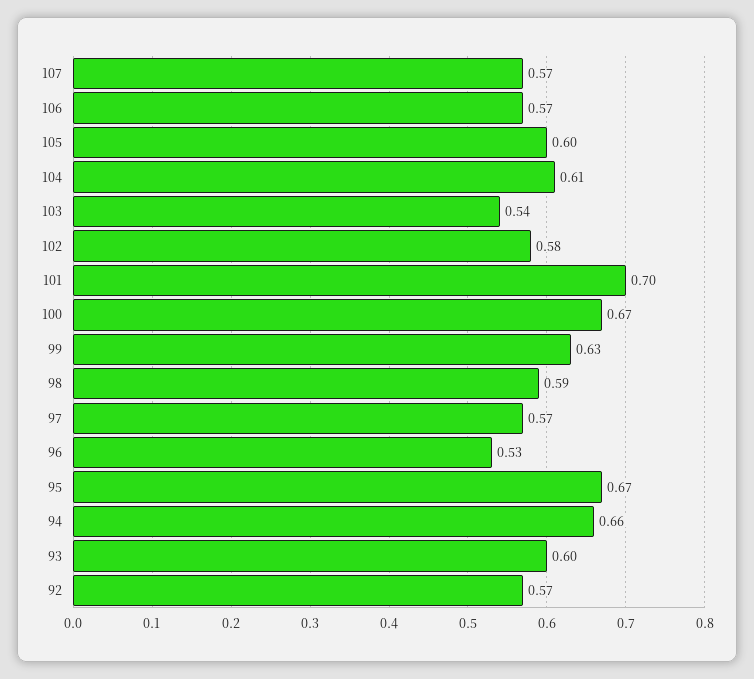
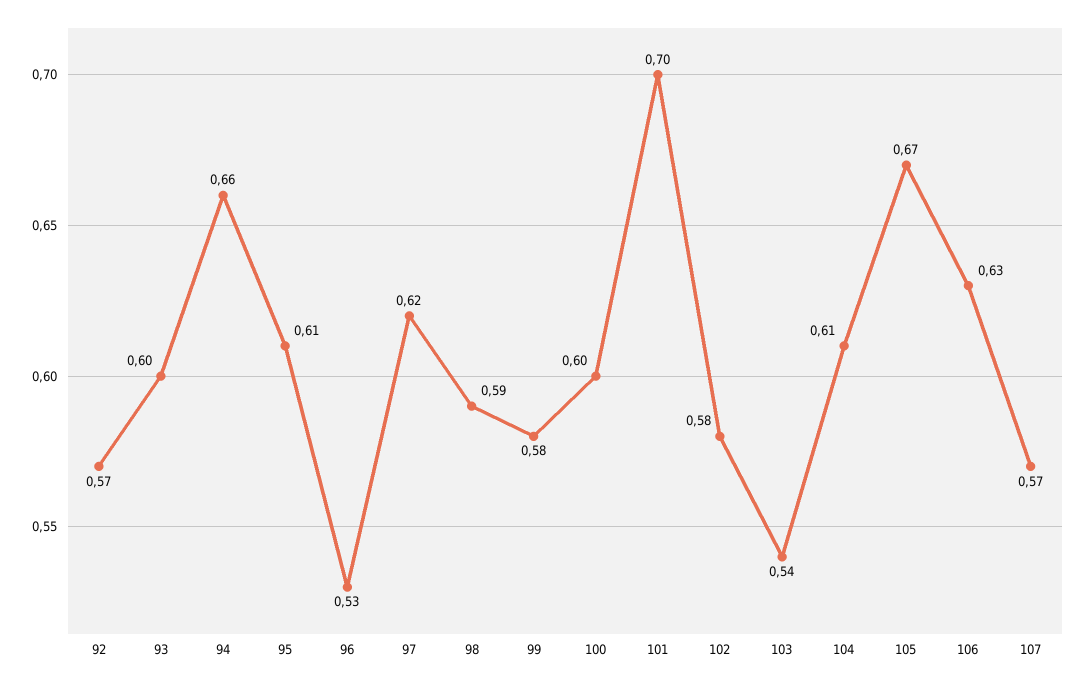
106: 0.57 -> 0.63
105: 0.6 -> 0.67
100: 0.67 -> 0.6
99: 0.63 -> 0.58
97: 0.57 -> 0.62
95: 0.67 -> 0.61

